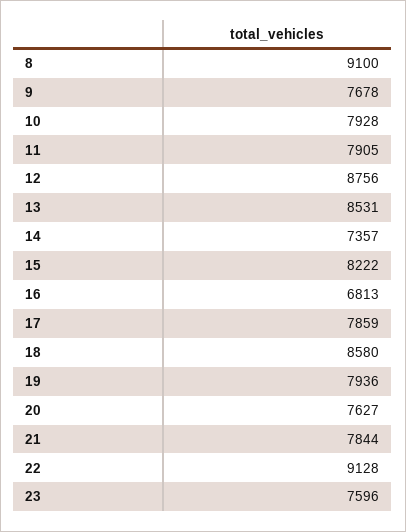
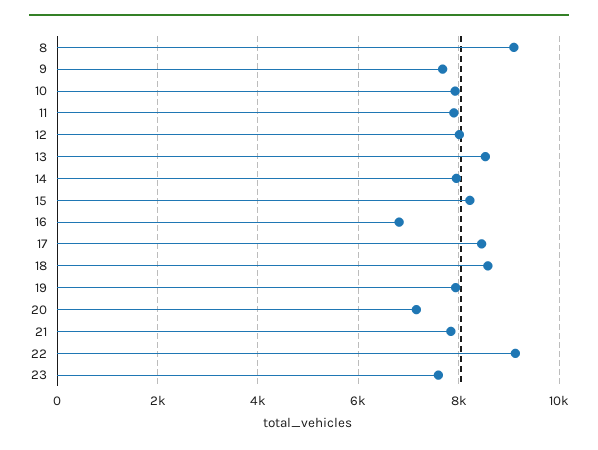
12: 8756 -> 8000
14: 7357 -> 8000
17: 7859 -> 8400
20: 7627 -> 7200

